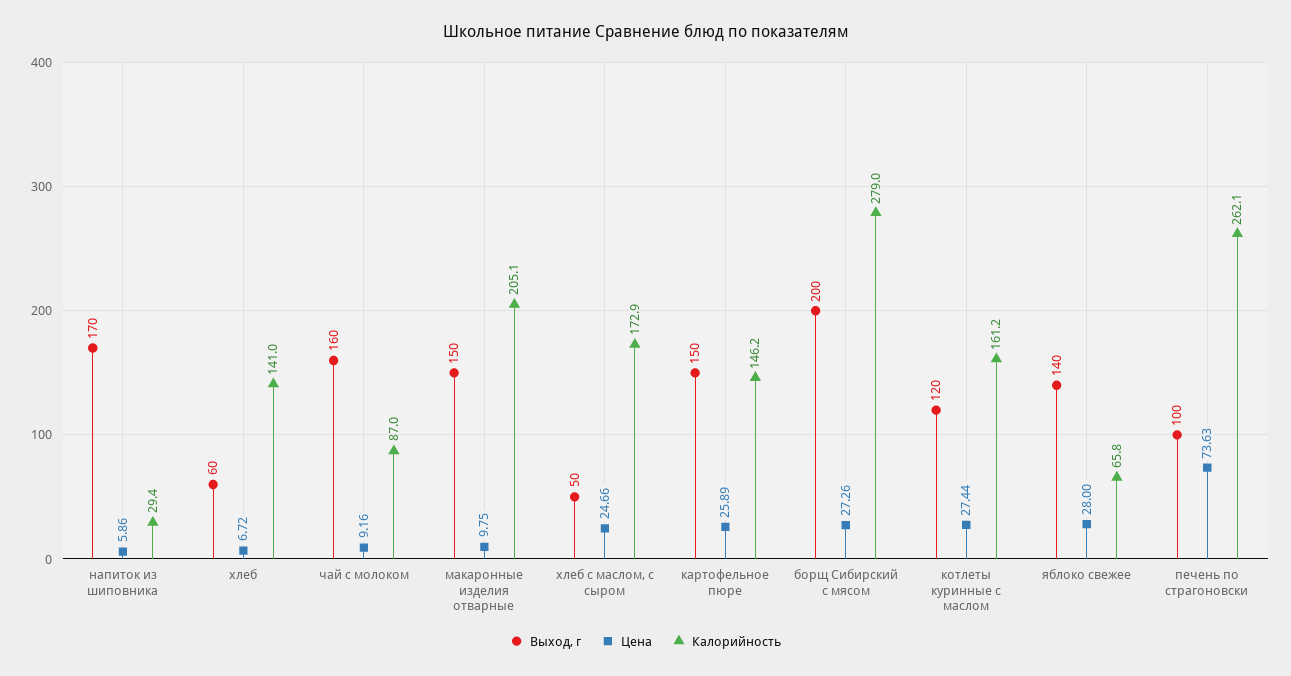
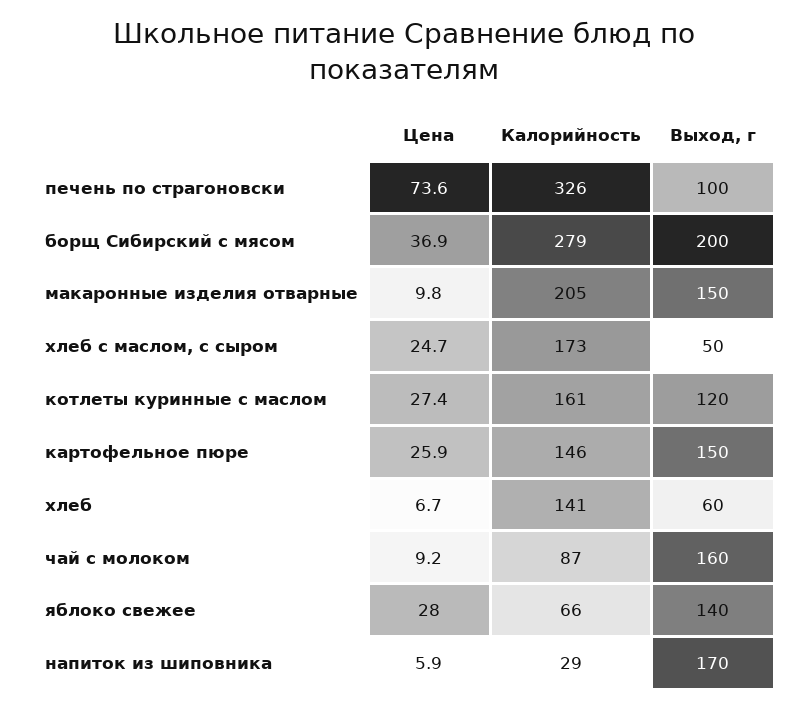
Цена, борщ Сибирский с мясом: 27.26 -> 36.9
Калорийность, печень по страгоновски: 262.1 -> 326

